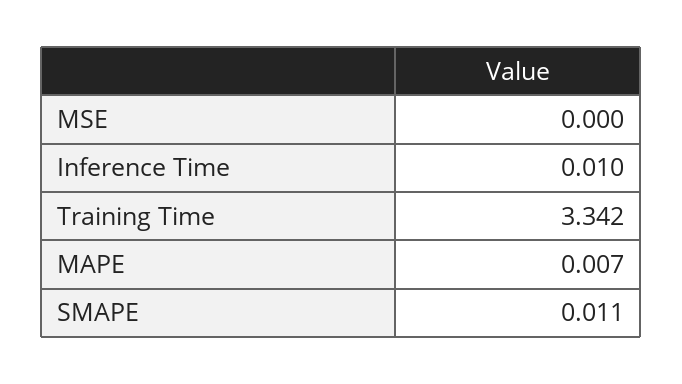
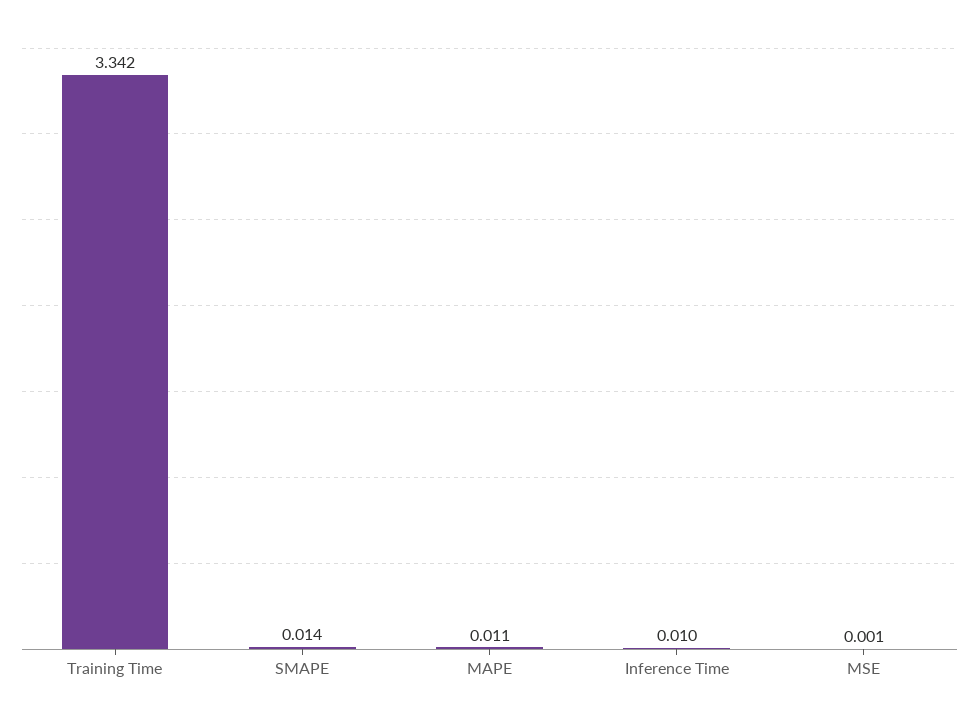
MSE: 0 -> 0.001
MAPE: 0.007 -> 0.011
SMAPE: 0.011 -> 0.014

